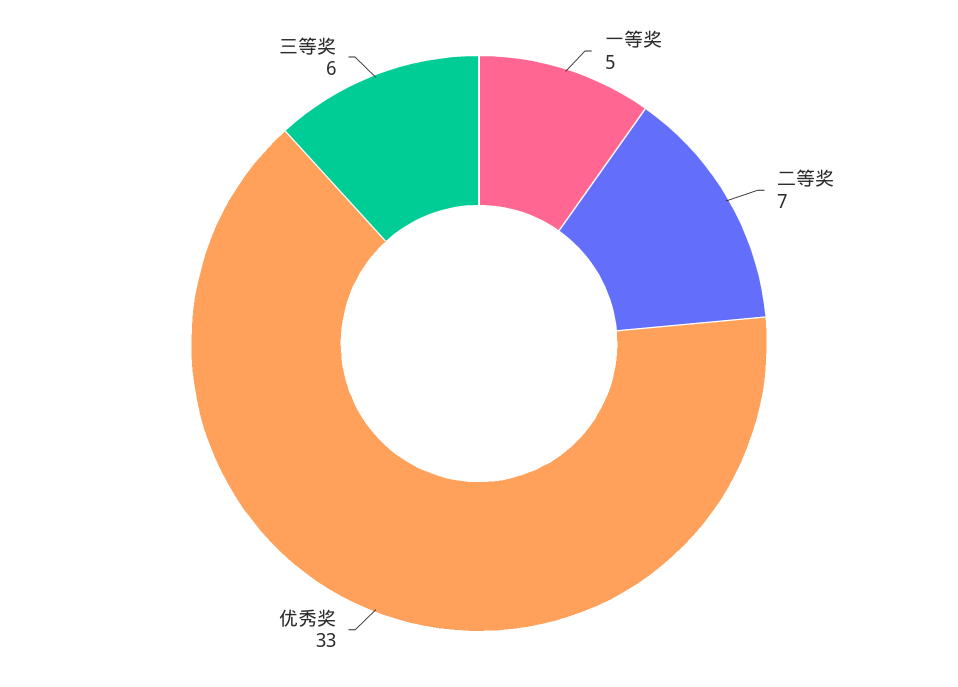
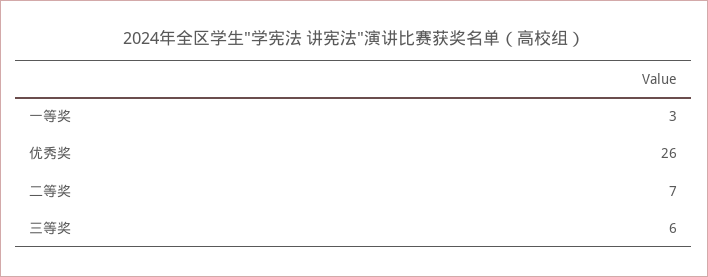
一等奖: 5 -> 3
优秀奖: 33 -> 26

